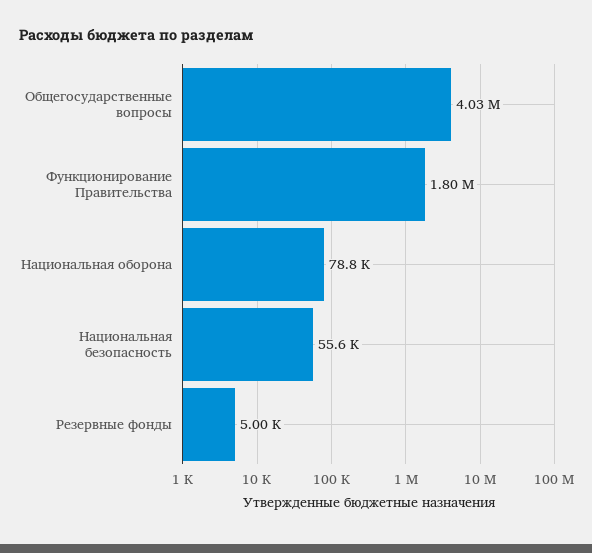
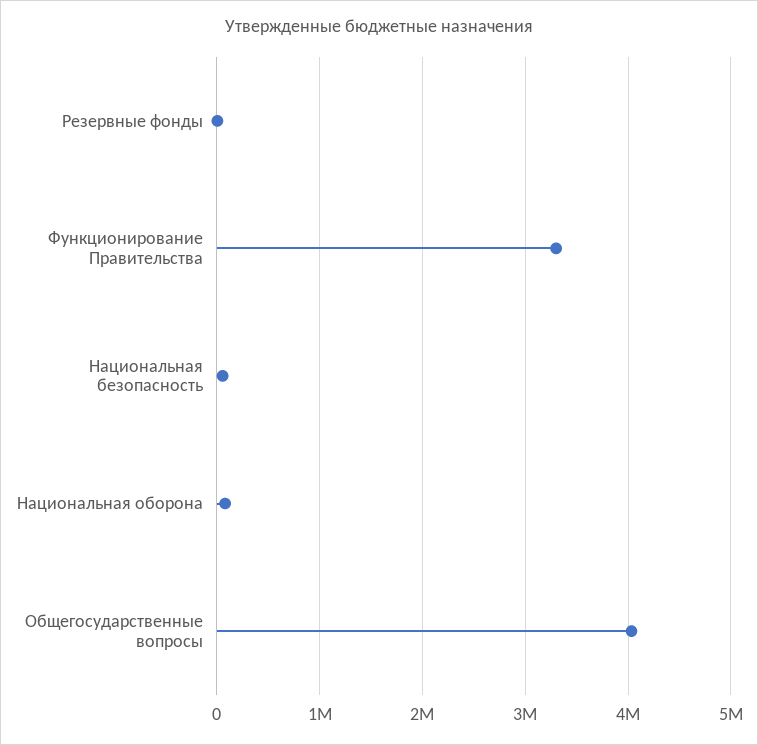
Функционирование Правительства: 1800000 -> 3300000

